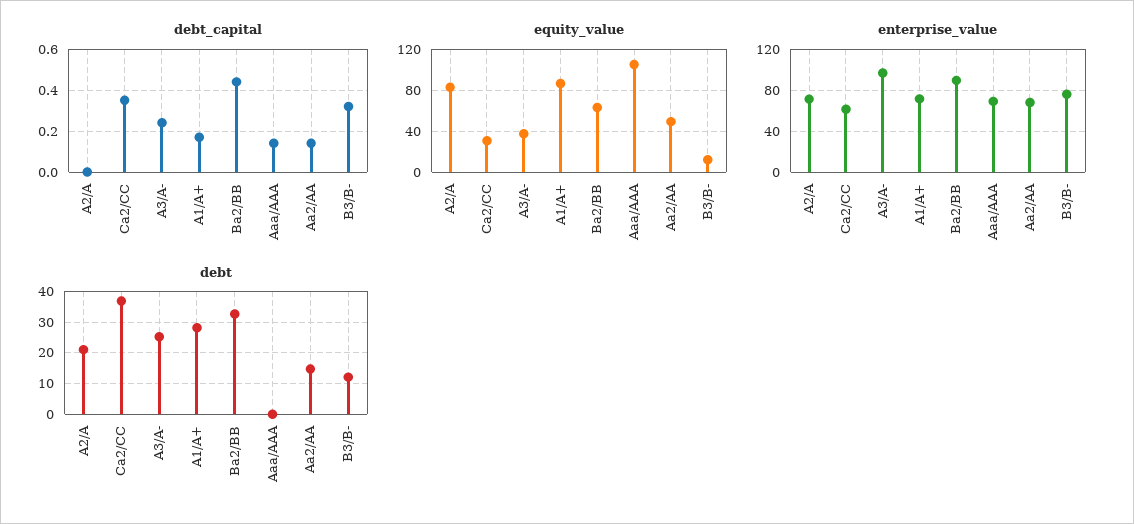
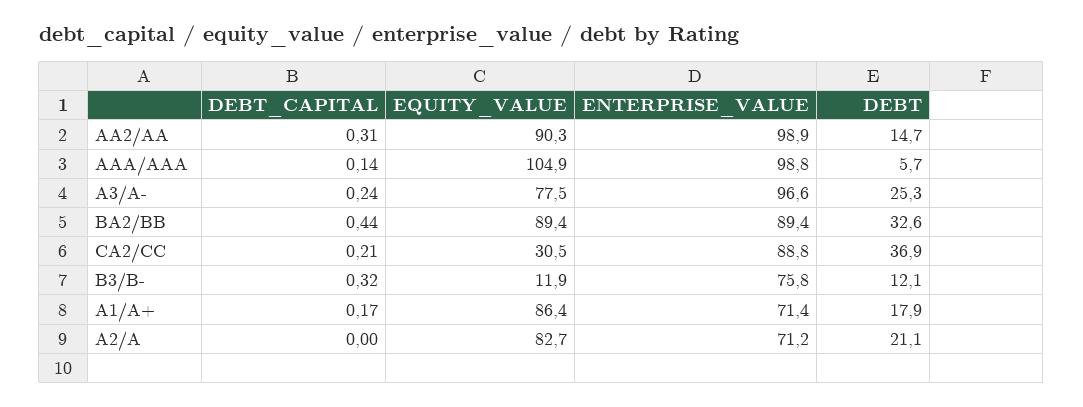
debt_capital, Ca2/CC: 0.35 -> 0.21
debt_capital, Aa2/AA: 0.15 -> 0.31
equity_value, A3/A-: 40 -> 77.5
equity_value, Ba2/BB: 60 -> 89.4
equity_value, Aa2/AA: 50 -> 90.3
enterprise_value, Ca2/CC: 60 -> 88.8
enterprise_value, Aaa/AAA: 70 -> 98.8
enterprise_value, Aa2/AA: 70 -> 98.9
debt, A1/A+: 28 -> 17.9
debt, Aaa/AAA: 0 -> 5.7

